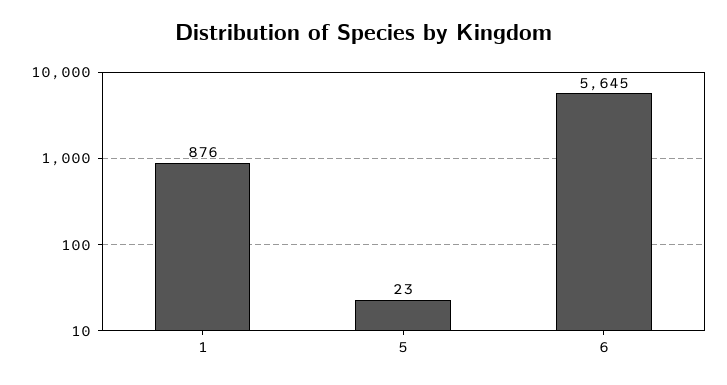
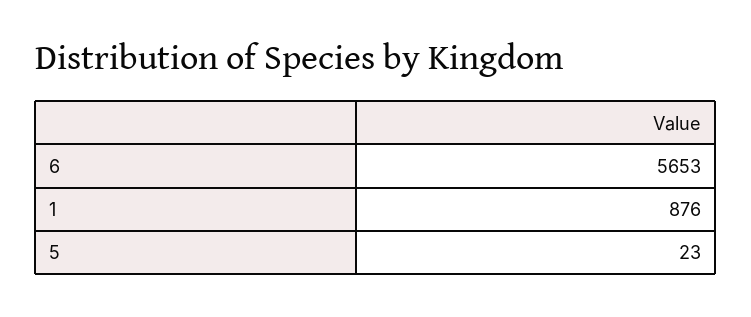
6: 5645 -> 5653

